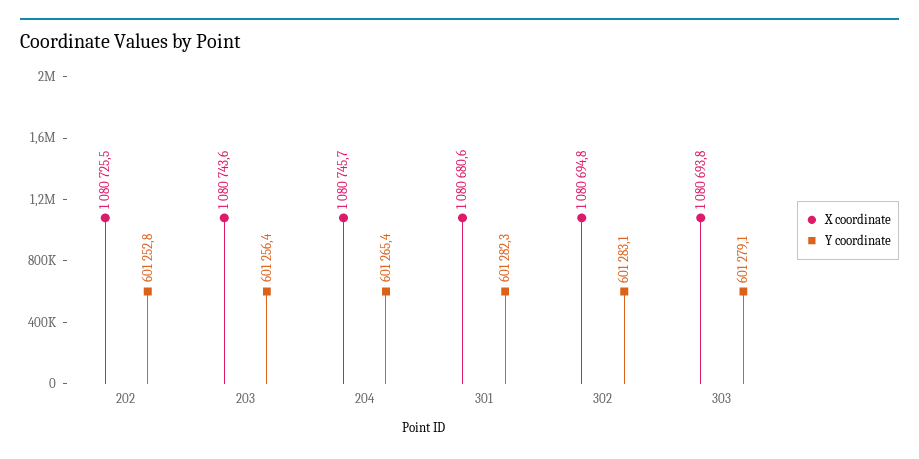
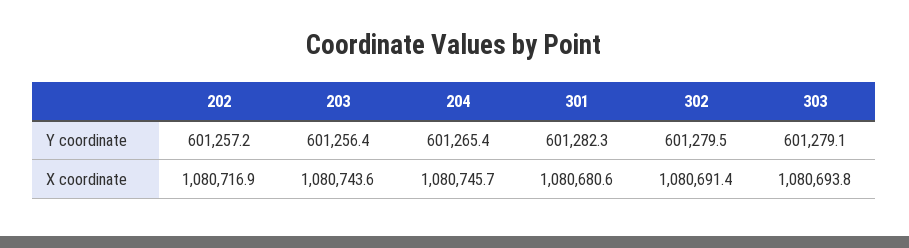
X coordinate, 202: 1080725.5 -> 1080716.9
Y coordinate, 202: 601252.8 -> 601257.2
X coordinate, 302: 1080694.8 -> 1080691.4
Y coordinate, 302: 601283.1 -> 601279.5

